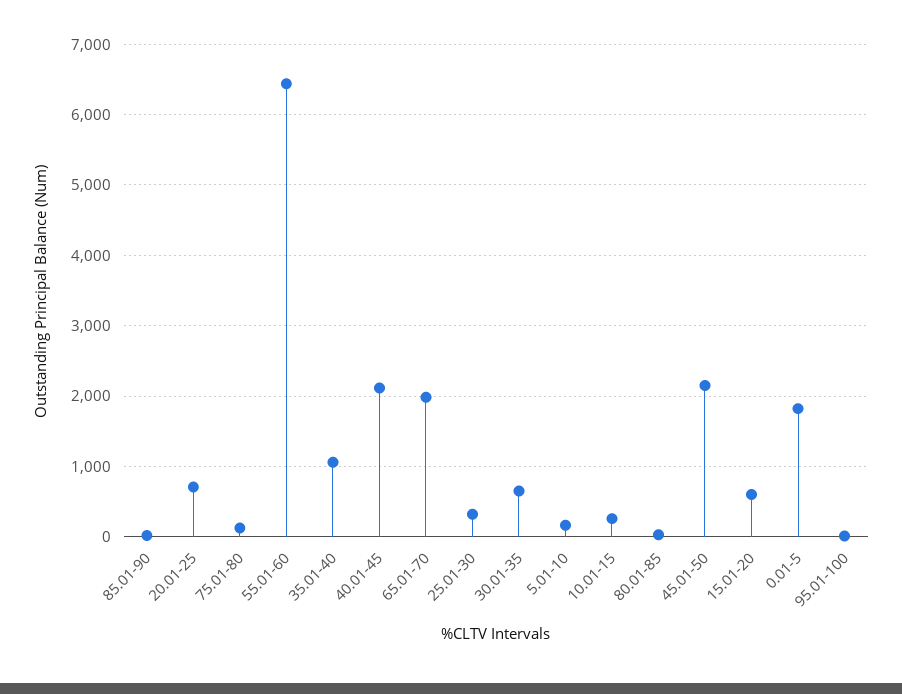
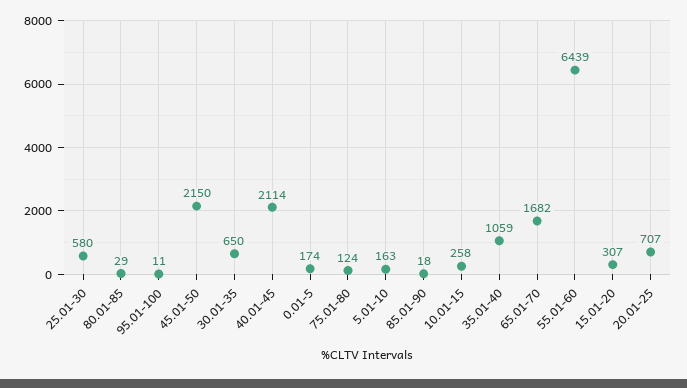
65.01-70: 2000 -> 1682
25.01-30: 300 -> 580
15.01-20: 600 -> 307
0.01-5: 1800 -> 174

